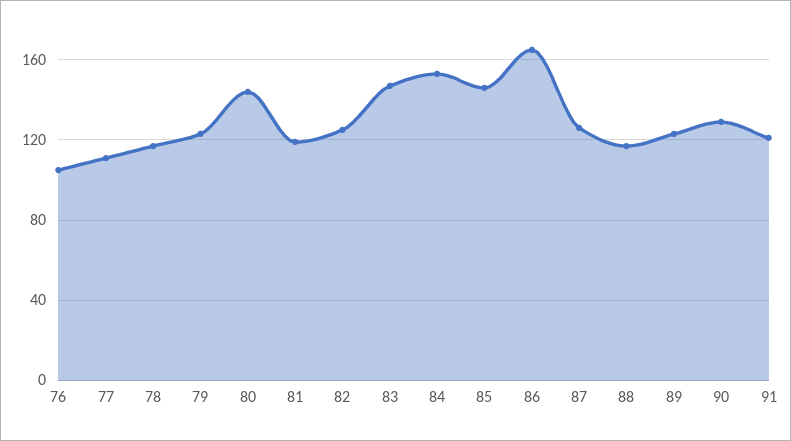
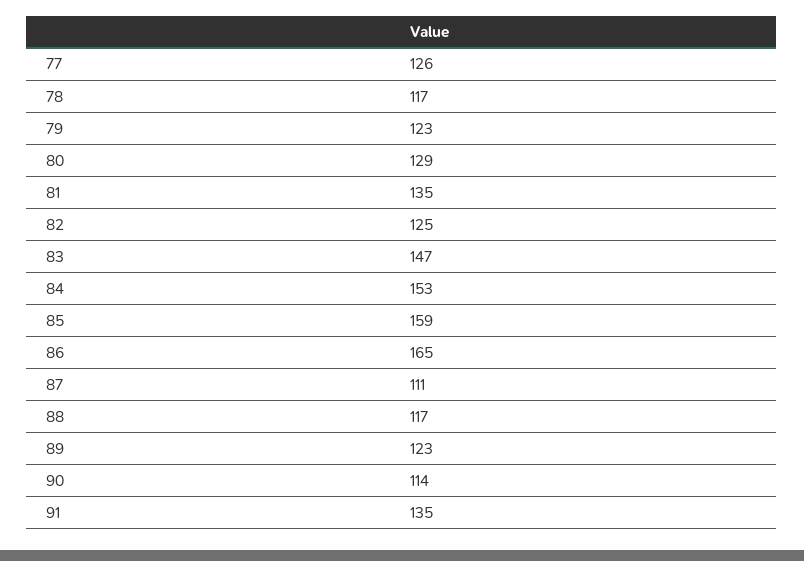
76: 105 -> none
77: 110 -> 126
80: 145 -> 129
81: 120 -> 135
85: 145 -> 159
87: 125 -> 111
90: 130 -> 114
91: 120 -> 135

